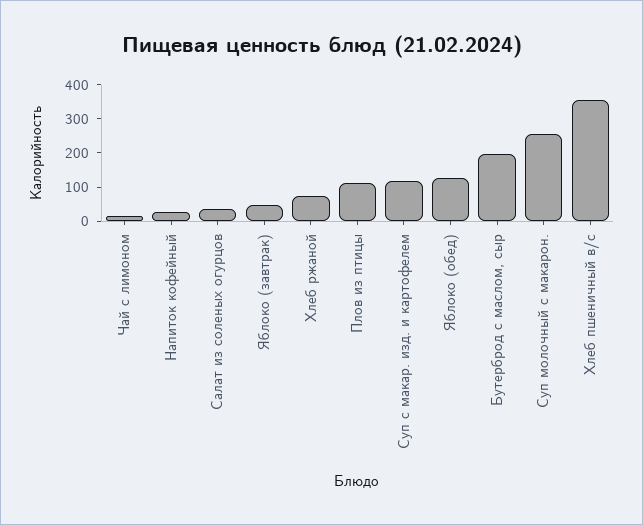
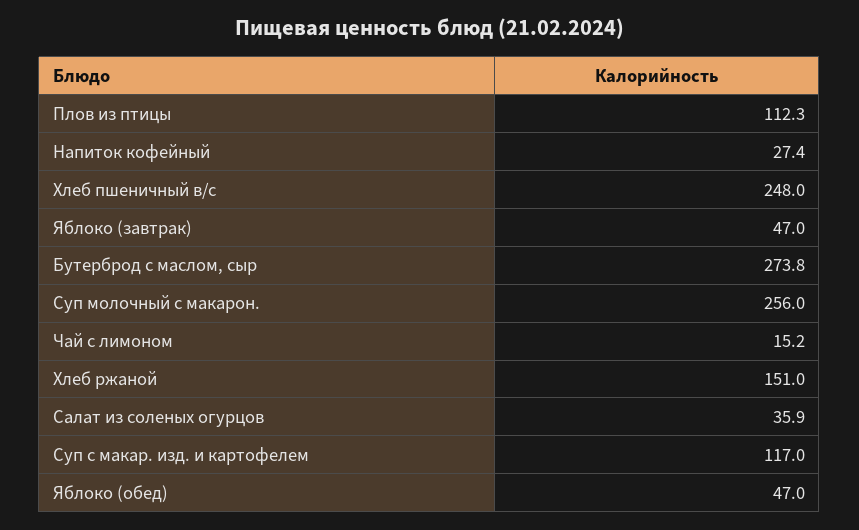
Хлеб ржаной: 75 -> 151
Яблоко (обед): 125 -> 47
Бутерброд с маслом, сыр: 200 -> 273.8
Хлеб пшеничный в/с: 350 -> 248

